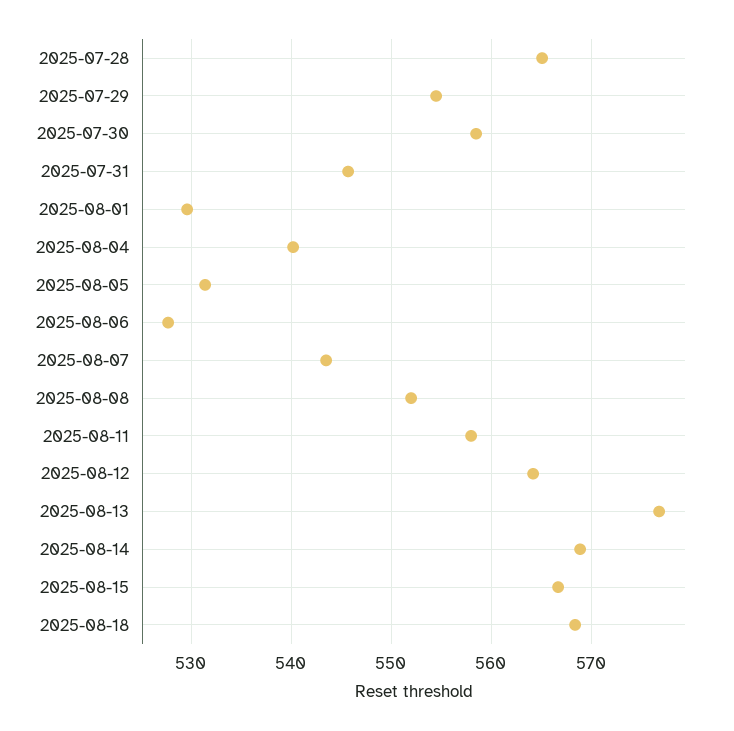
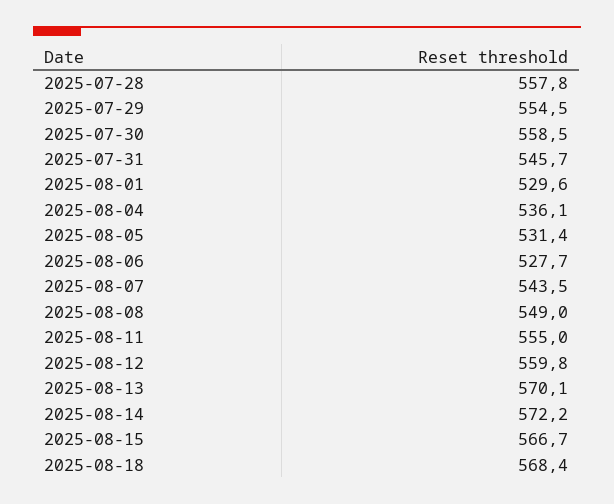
2025-07-28: 565 -> 557.8
2025-08-04: 540 -> 536.1
2025-08-08: 552 -> 549
2025-08-11: 558 -> 555
2025-08-12: 564 -> 559.8
2025-08-13: 577 -> 570.1
2025-08-14: 569 -> 572.2

